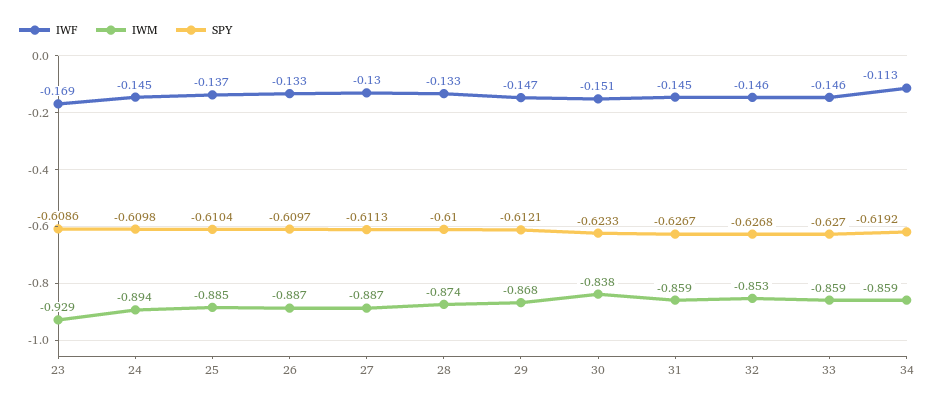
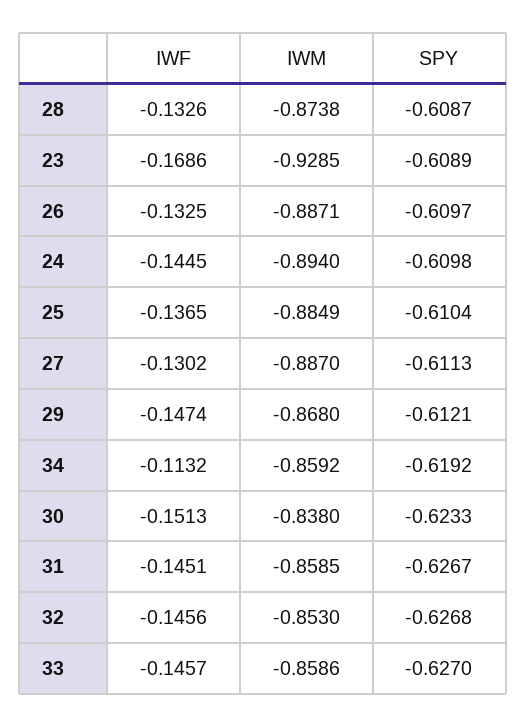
SPY, 23: -0.6086 -> -0.6089
SPY, 28: -0.61 -> -0.6087

